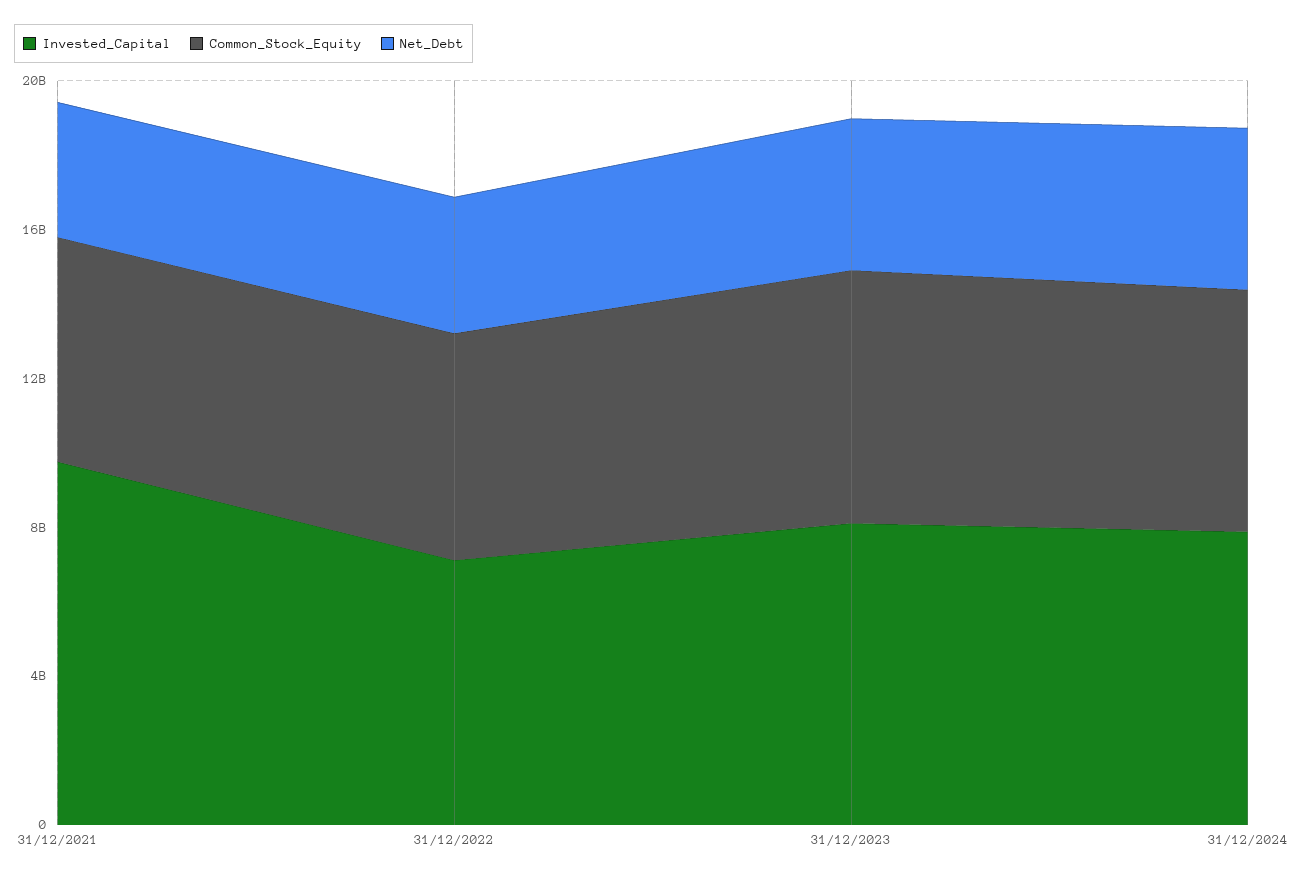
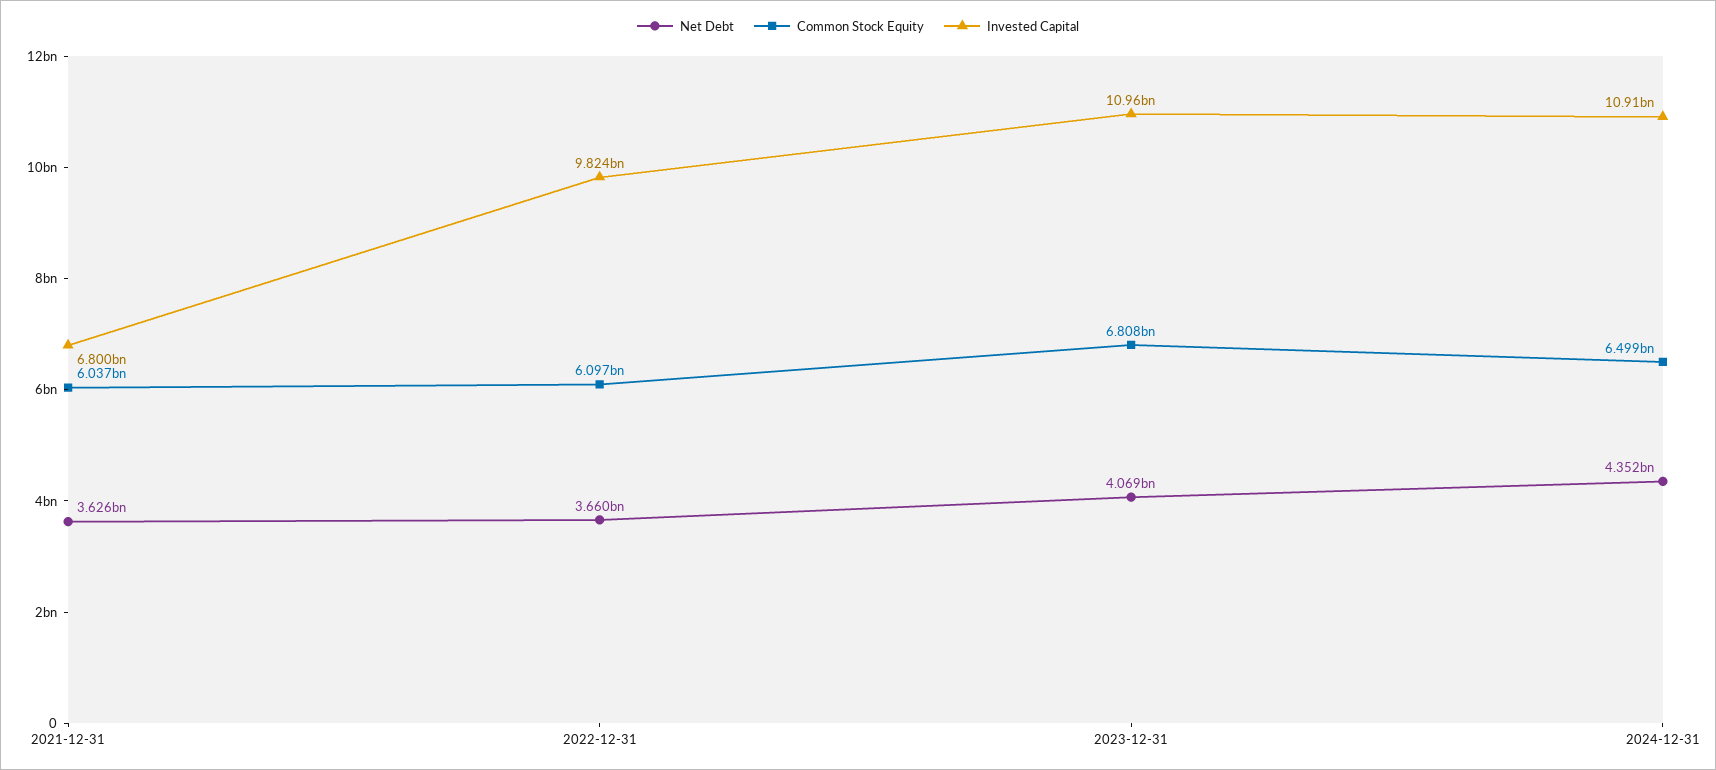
Invested_Capital, 31/12/2021: 10000000000 -> 6800000000
Invested_Capital, 31/12/2022: 7000000000 -> 9824000000
Invested_Capital, 31/12/2023: 8000000000 -> 10960000000
Invested_Capital, 31/12/2024: 8000000000 -> 10910000000

